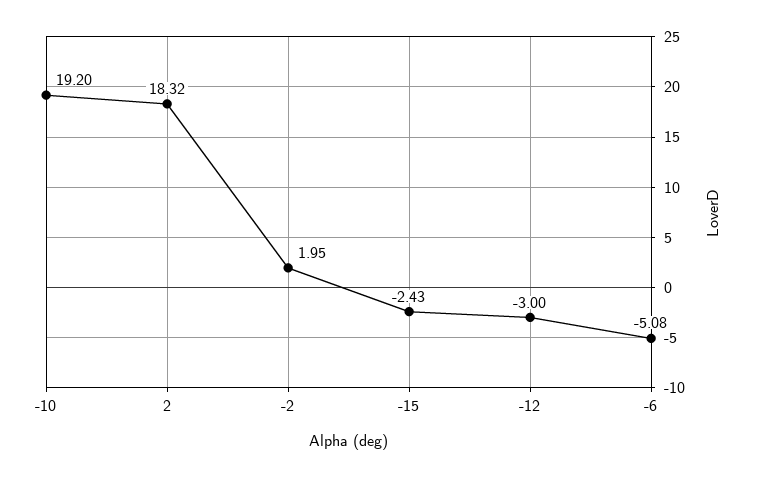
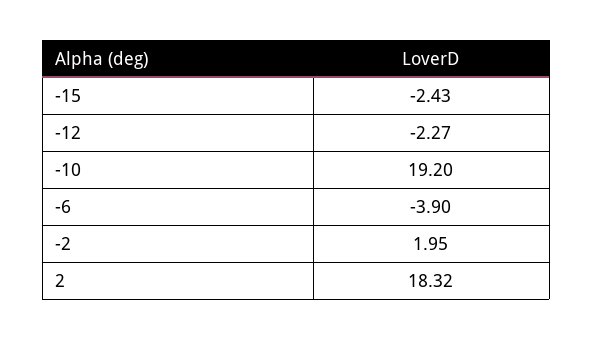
-12: -3 -> -2.27
-6: -5.08 -> -3.9

